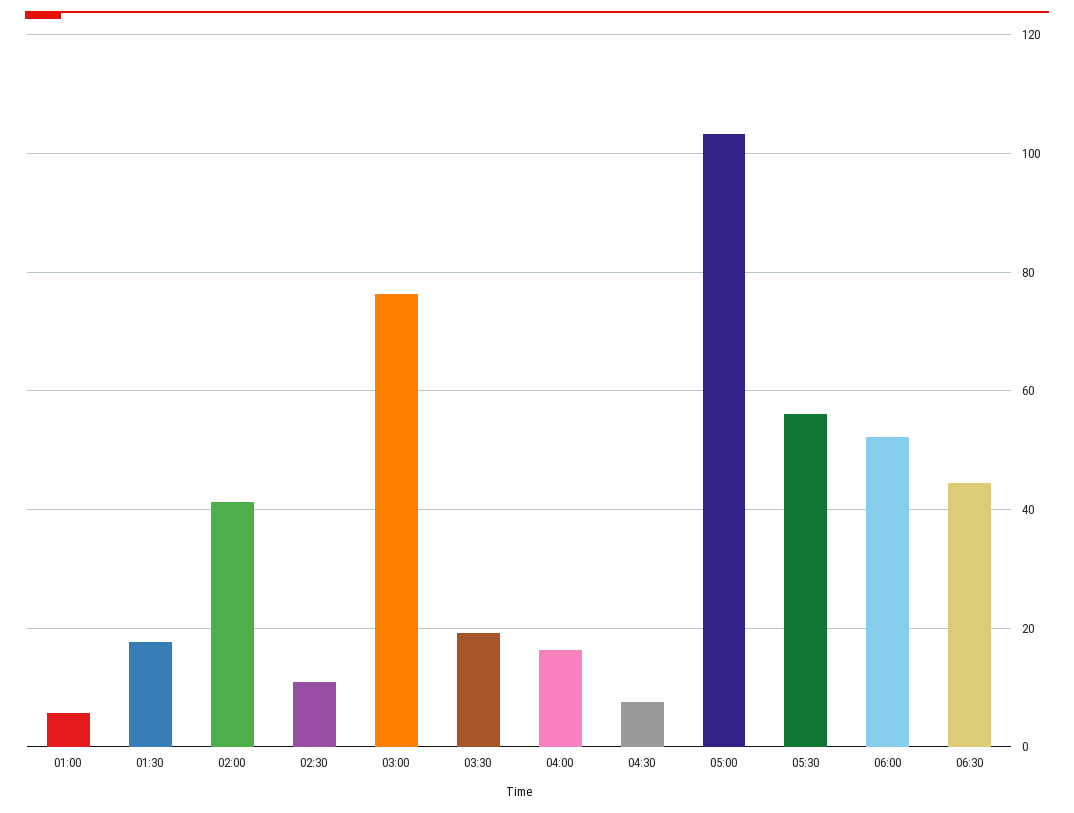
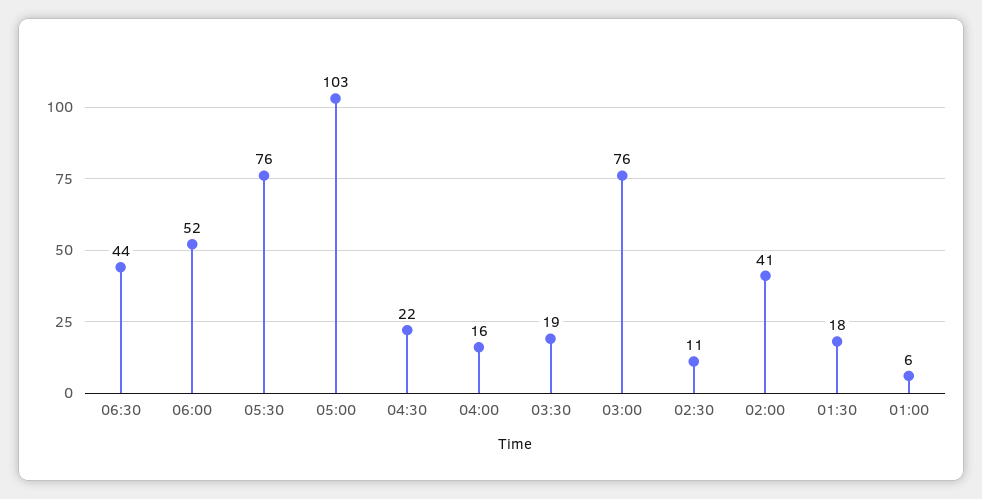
04:30: 8 -> 22
05:30: 56 -> 76

